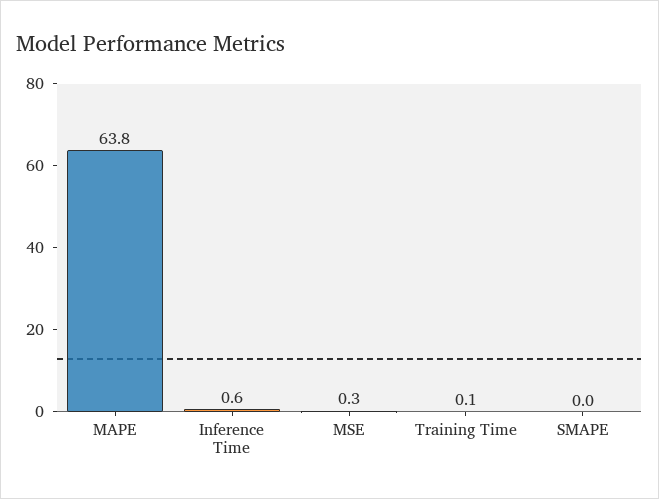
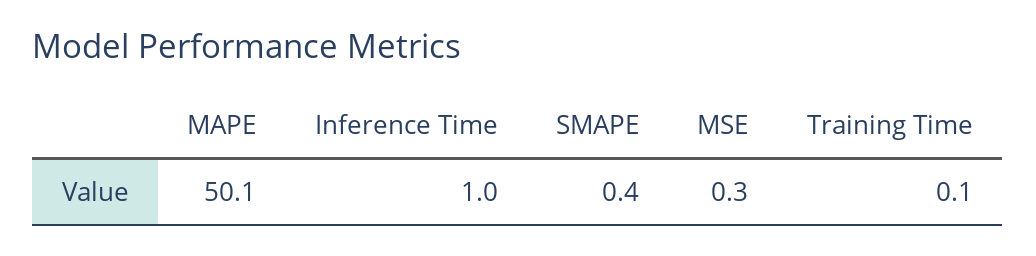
MAPE: 63.8 -> 50.1
Inference Time: 0.6 -> 1
SMAPE: 0 -> 0.4

